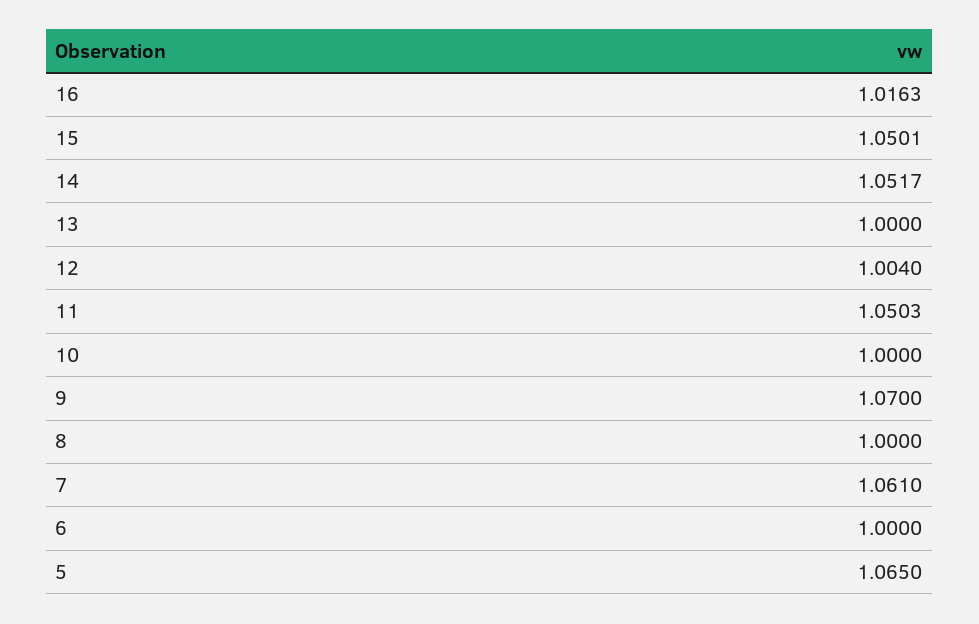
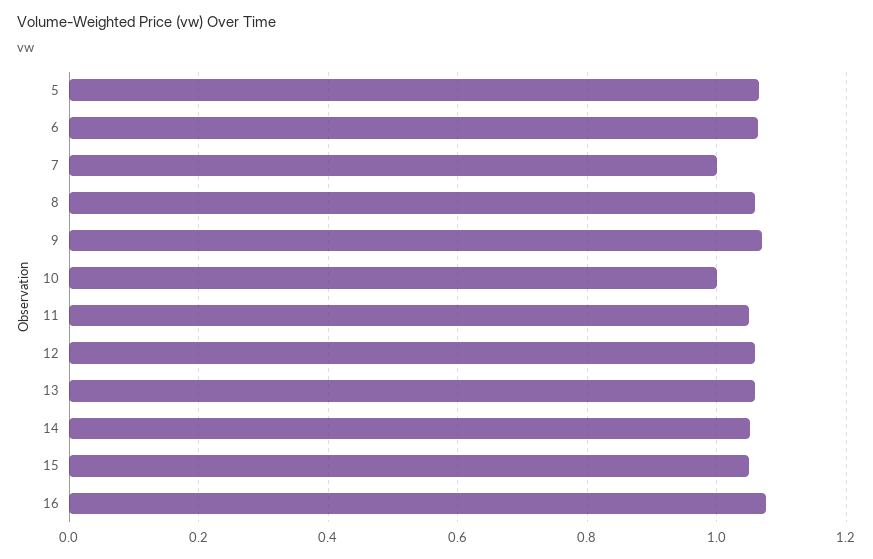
16: 1.0163 -> 1.08
13: 1 -> 1.06
12: 1.004 -> 1.06
8: 1 -> 1.06
7: 1.061 -> 1
6: 1 -> 1.06

